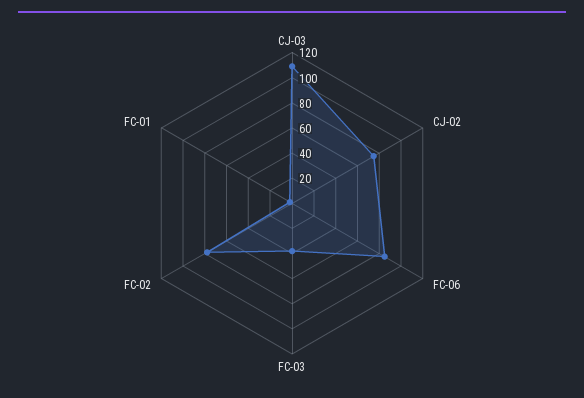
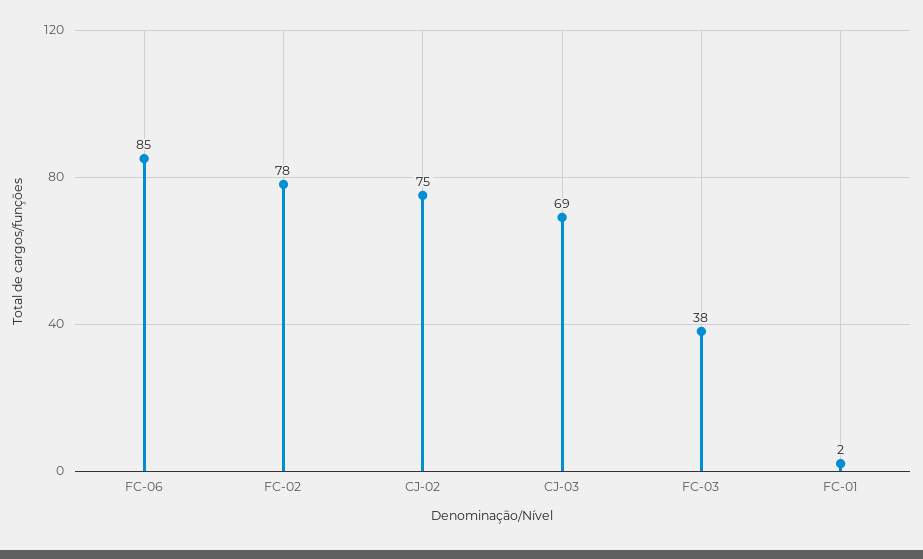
CJ-03: 110 -> 69

